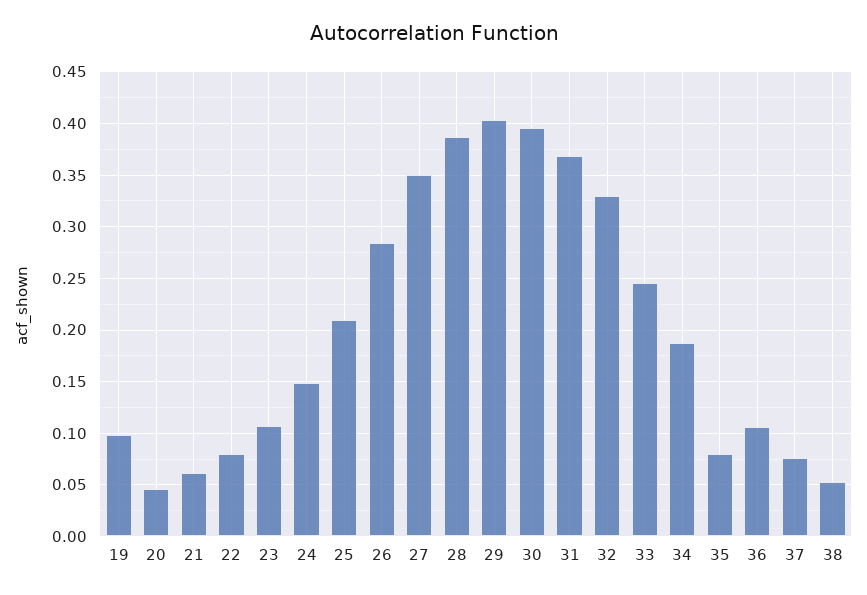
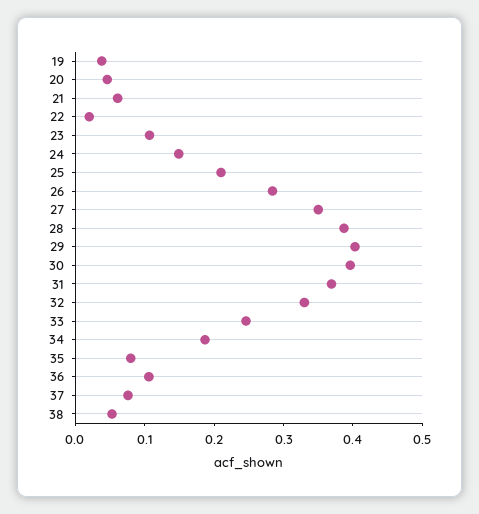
19: 0.1 -> 0.04
22: 0.08 -> 0.02

